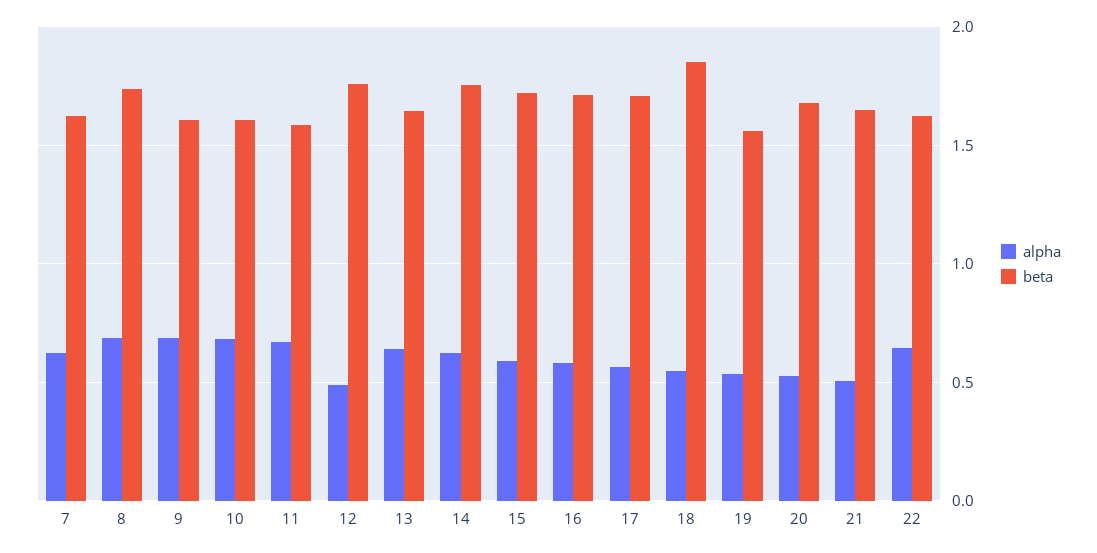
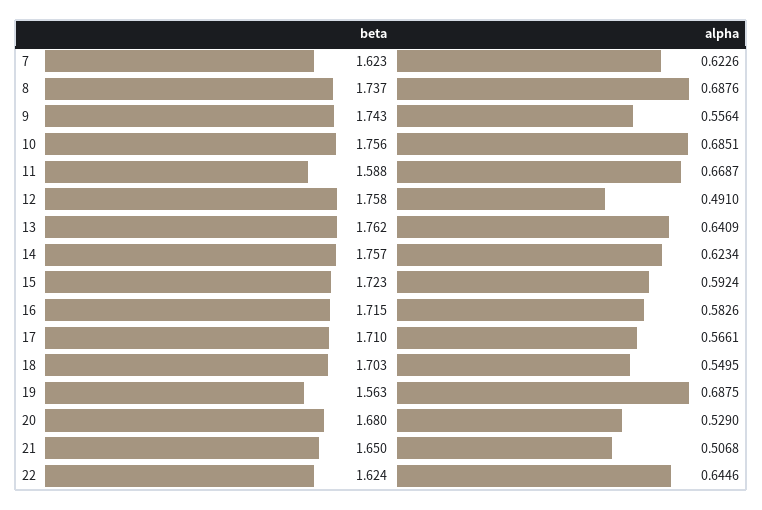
alpha, 9: 0.7 -> 0.5564
beta, 9: 1.6 -> 1.743
beta, 10: 1.6 -> 1.756
beta, 13: 1.65 -> 1.762
beta, 18: 1.85 -> 1.703
alpha, 19: 0.55 -> 0.6875

